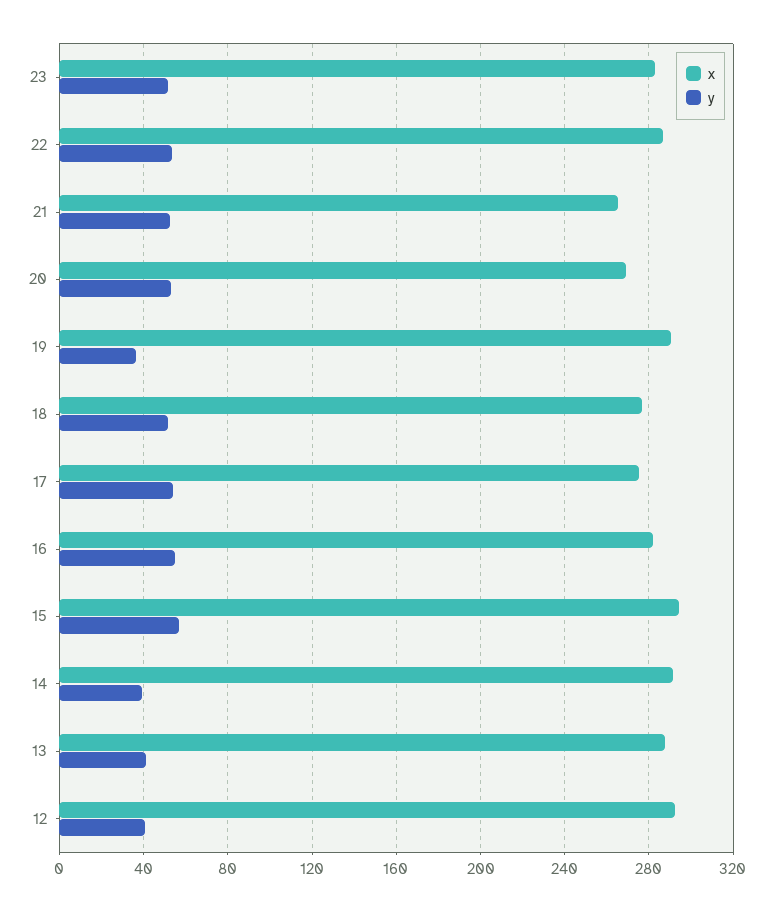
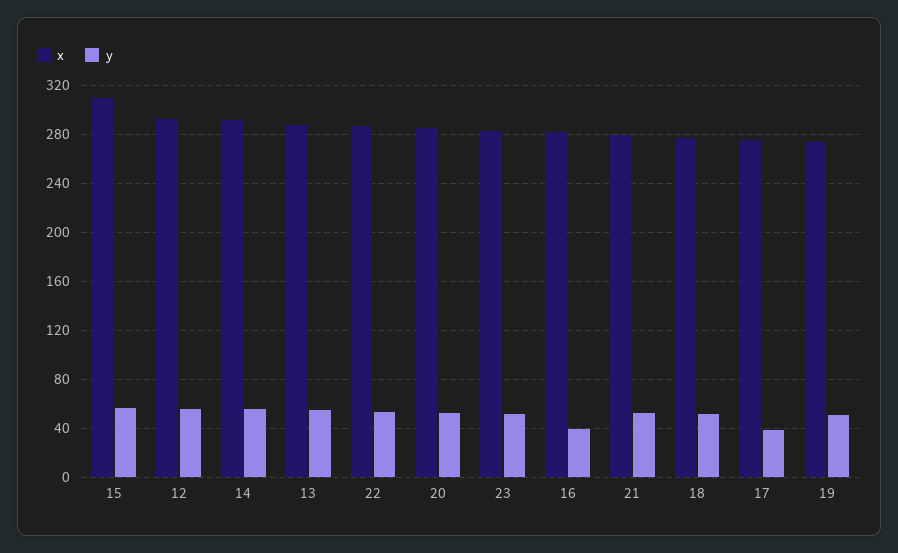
x, 21: 265 -> 280
x, 20: 270 -> 285
x, 19: 290 -> 275
y, 19: 35 -> 50
y, 17: 55 -> 40
y, 16: 55 -> 40
x, 15: 295 -> 310
y, 14: 40 -> 55
y, 13: 40 -> 55
y, 12: 40 -> 55

